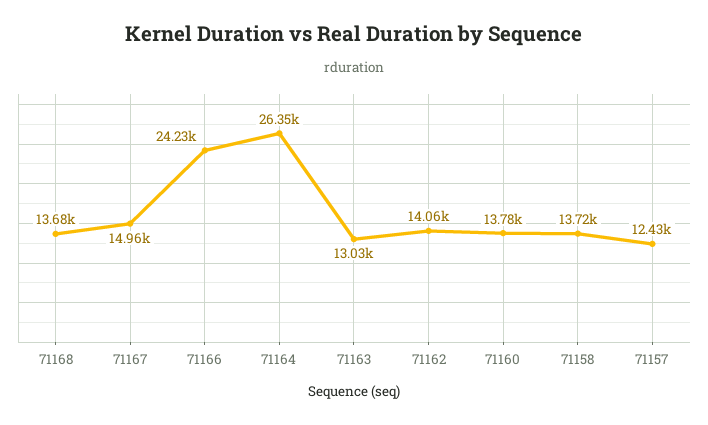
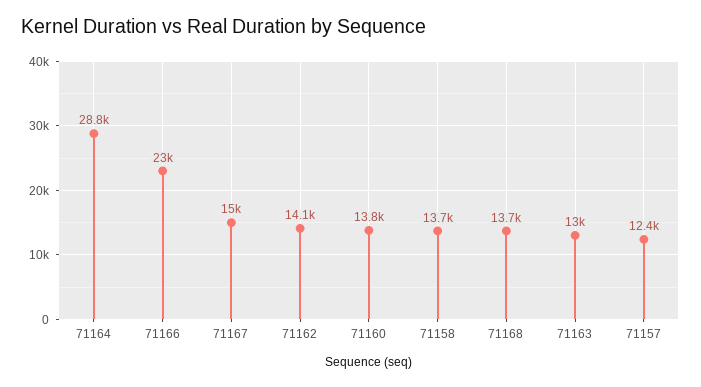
71166: 24230 -> 23000
71164: 26350 -> 28800

